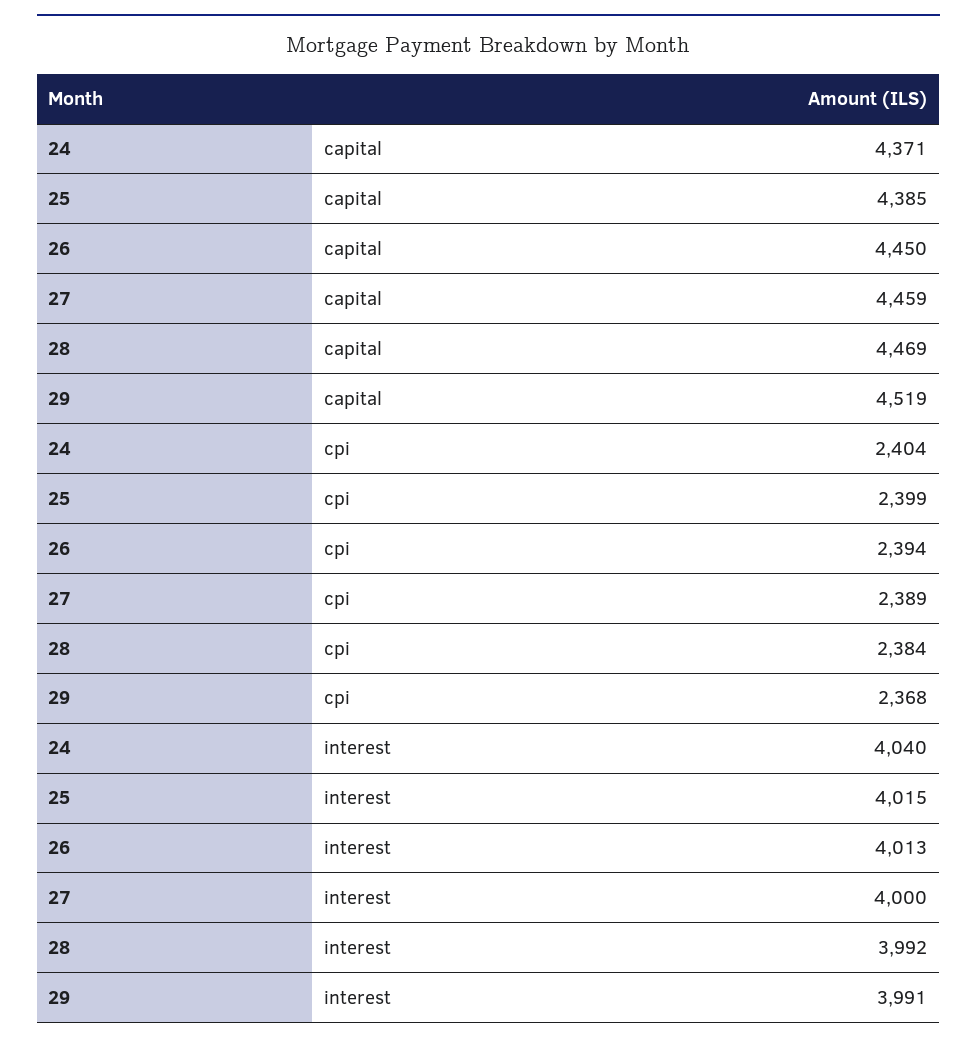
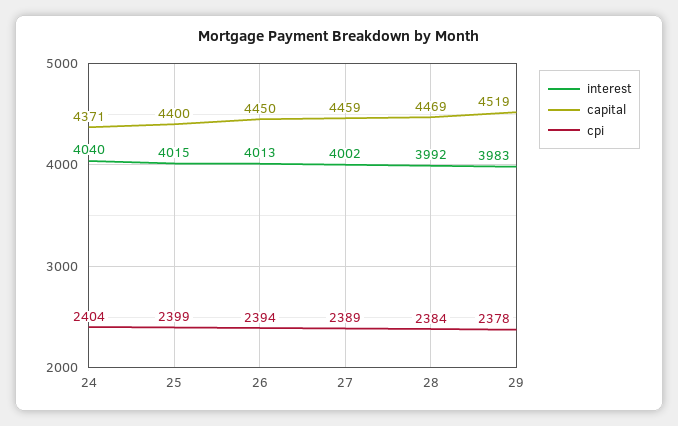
capital, 25: 4385 -> 4400
cpi, 29: 2368 -> 2378
interest, 27: 4000 -> 4002
interest, 29: 3991 -> 3983

